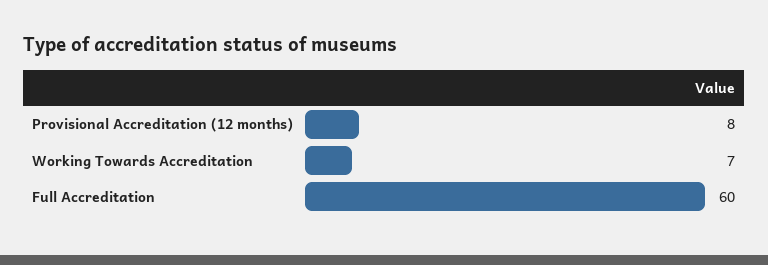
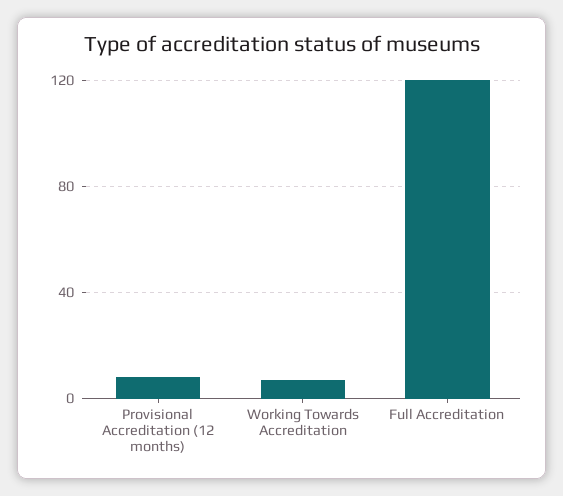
Full Accreditation: 60 -> 120

